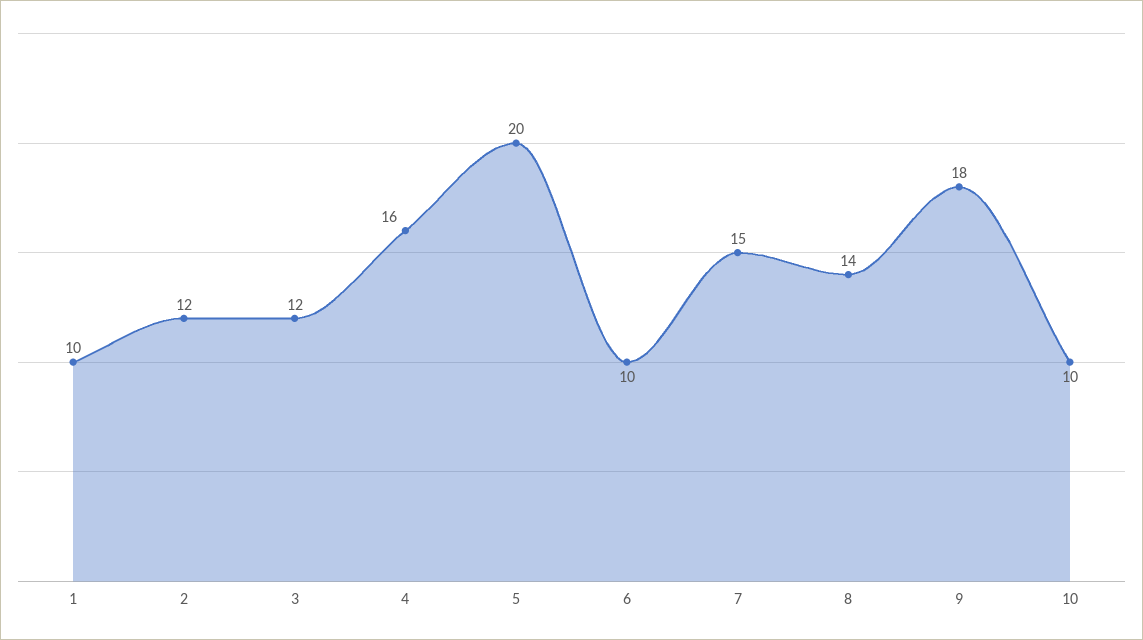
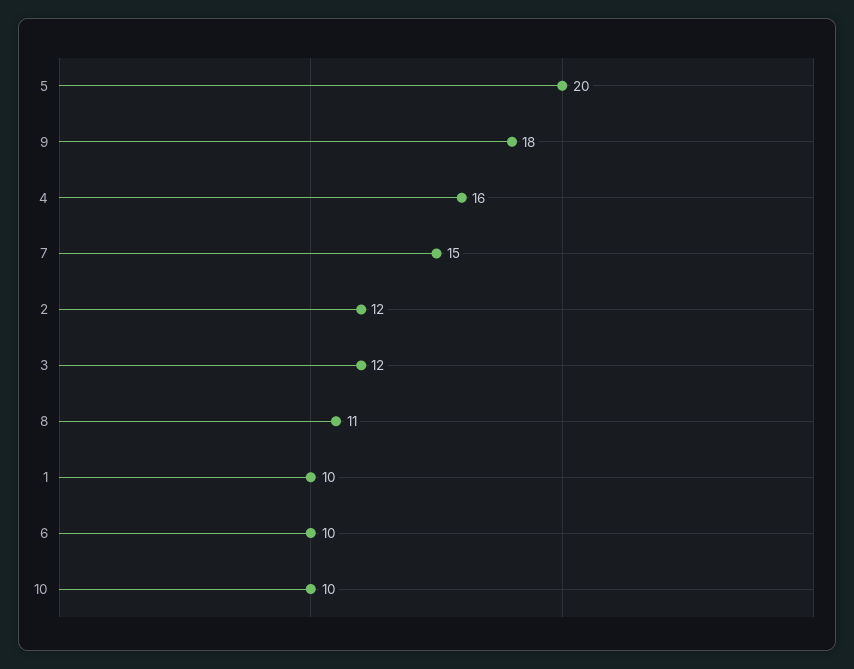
8: 14 -> 11

